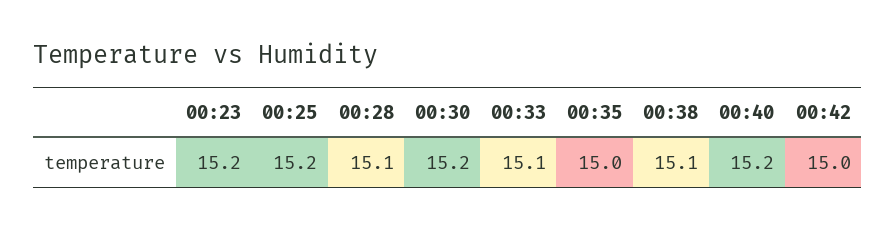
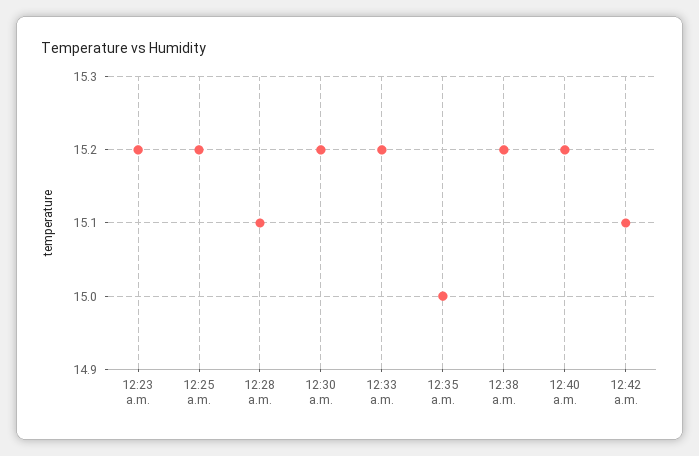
00:33: 15.1 -> 15.2
00:38: 15.1 -> 15.2
00:42: 15 -> 15.1

